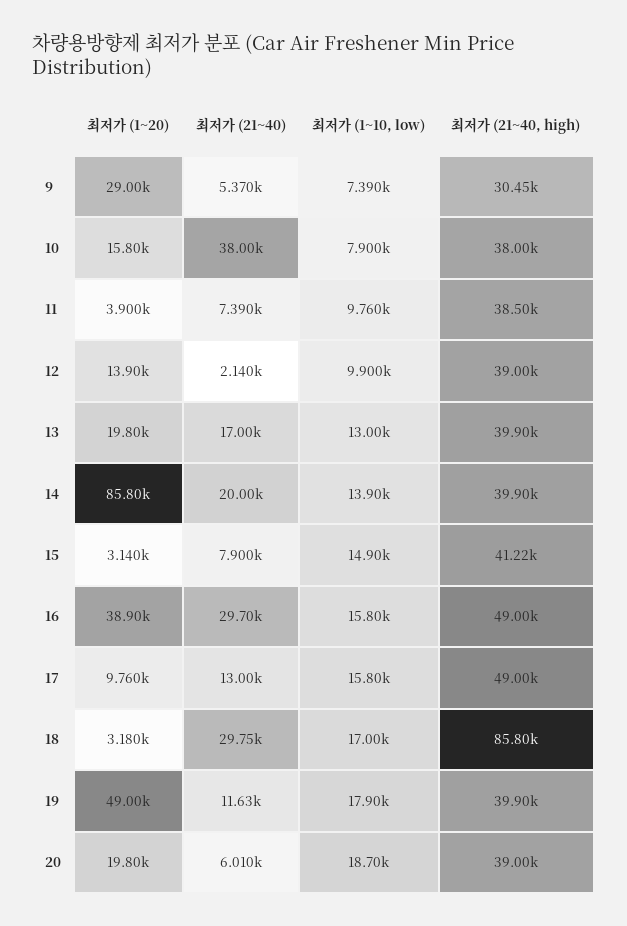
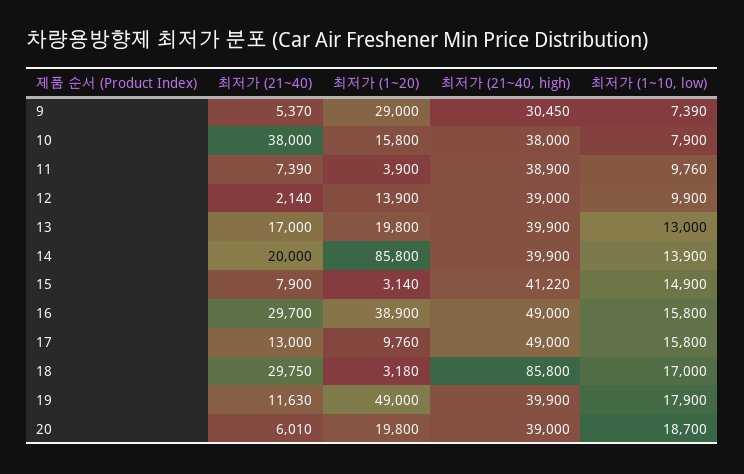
최저가 (21~40, high), 11: 38500 -> 38900

